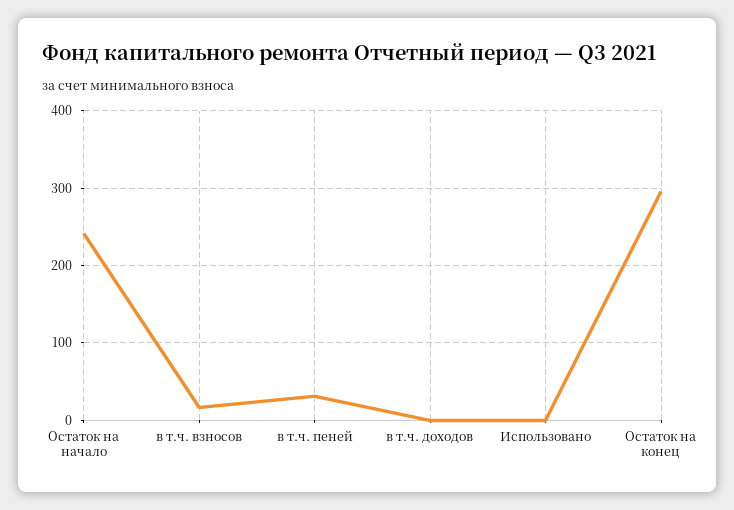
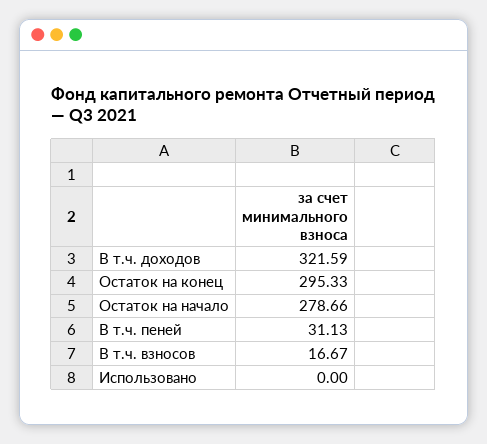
Остаток на начало: 240 -> 278.66
в т.ч. доходов: 0 -> 321.59

